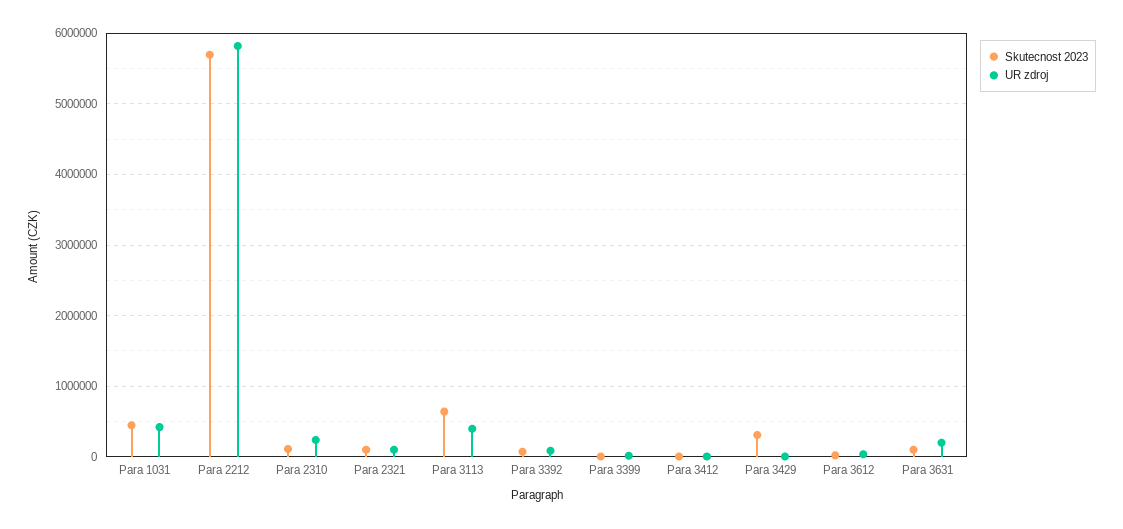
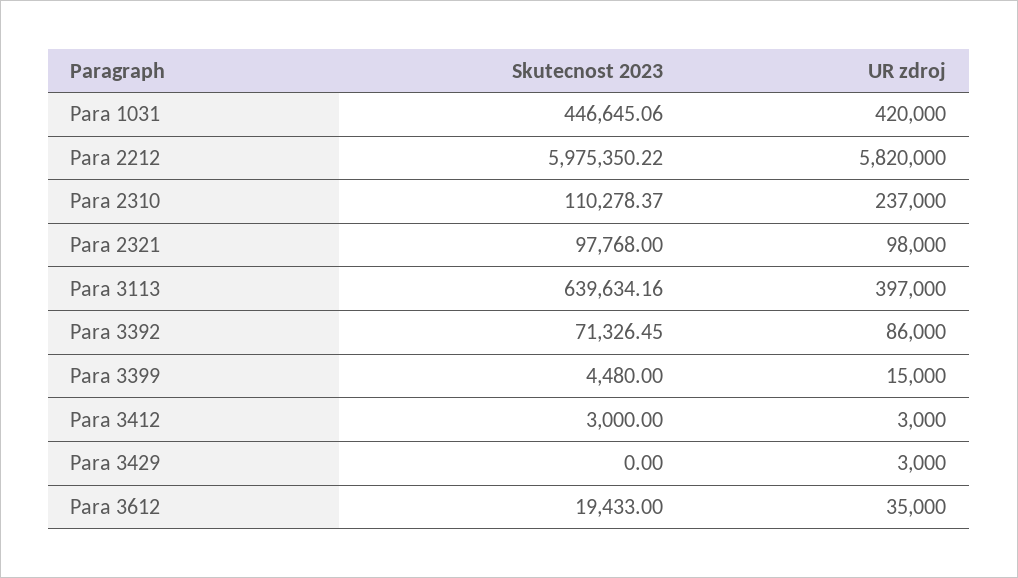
Skutecnost 2023, Para 2212: 5700000 -> 5975350.22
Skutecnost 2023, Para 3429: 300000 -> 0
Skutecnost 2023, Para 3631: 100000 -> none
UR zdroj, Para 3631: 200000 -> none

